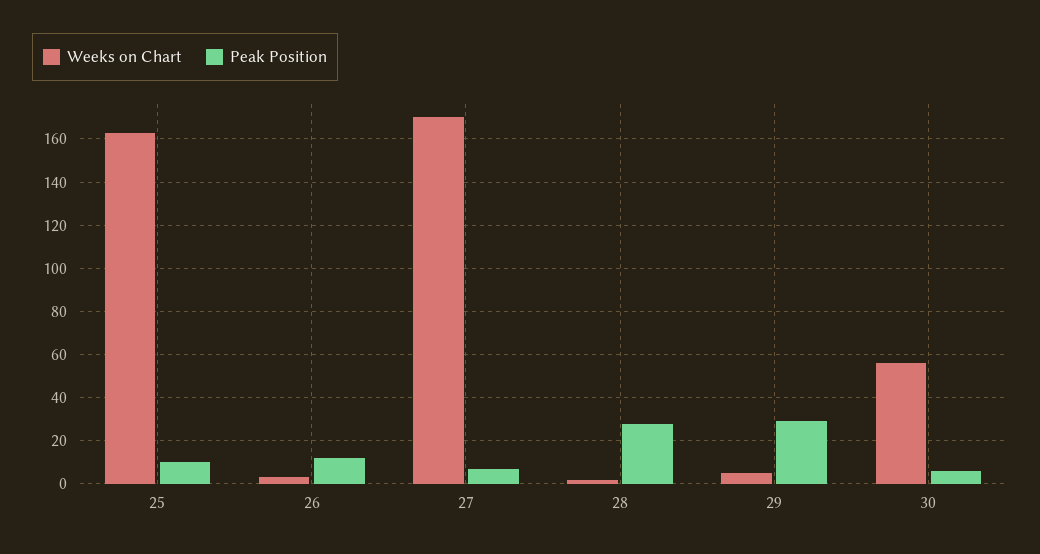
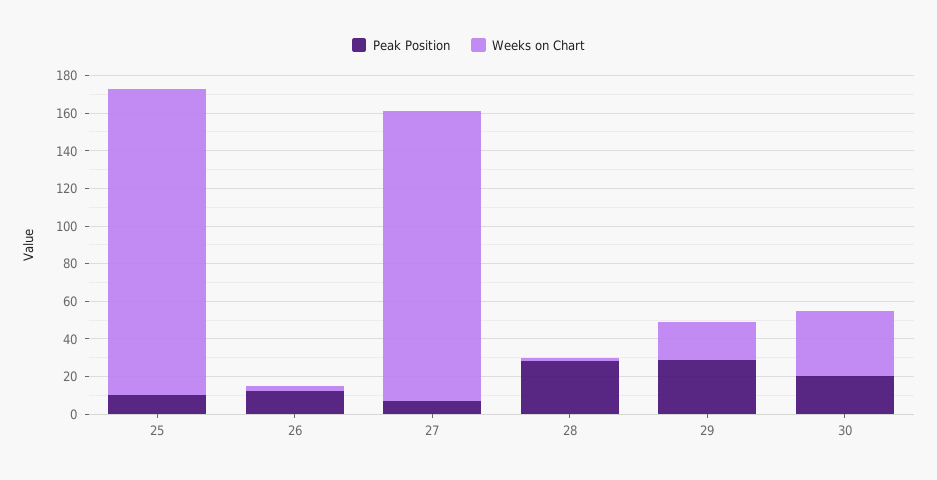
Weeks on Chart, 27: 170 -> 155
Weeks on Chart, 29: 5 -> 20
Weeks on Chart, 30: 55 -> 35
Peak Position, 30: 5 -> 20

